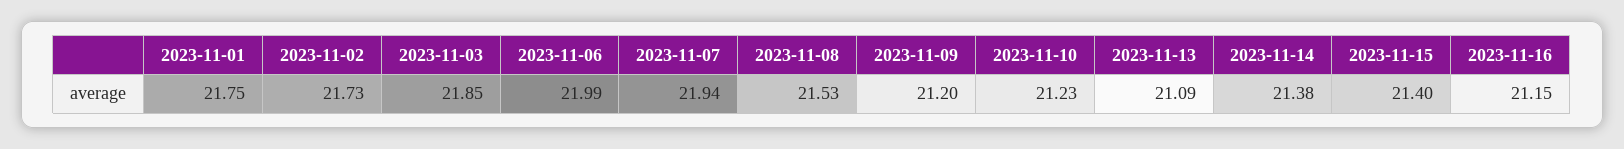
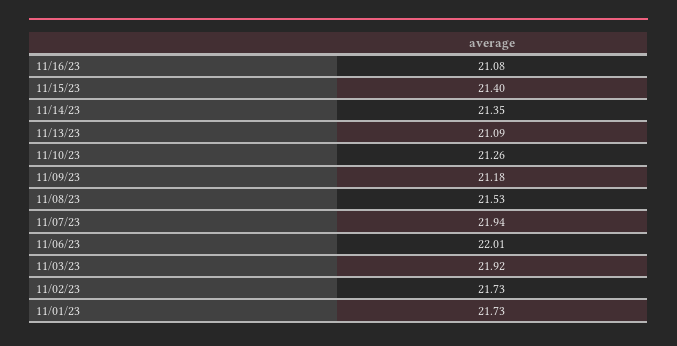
2023-11-01: 21.75 -> 21.73
2023-11-03: 21.85 -> 21.92
2023-11-06: 21.99 -> 22.01
2023-11-09: 21.2 -> 21.18
2023-11-10: 21.23 -> 21.26
2023-11-14: 21.38 -> 21.35
2023-11-16: 21.15 -> 21.08

